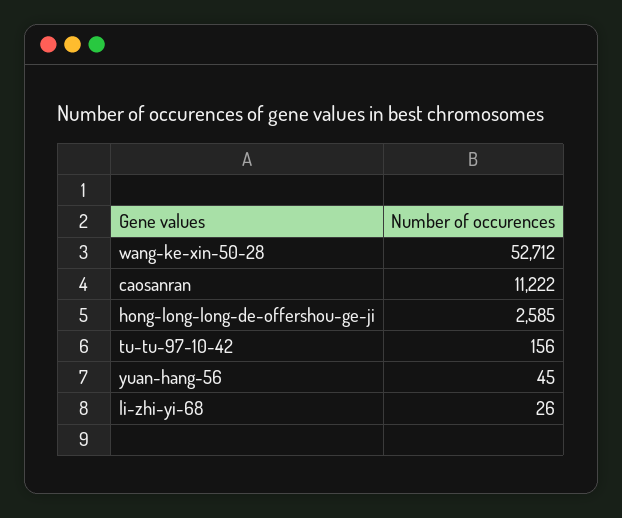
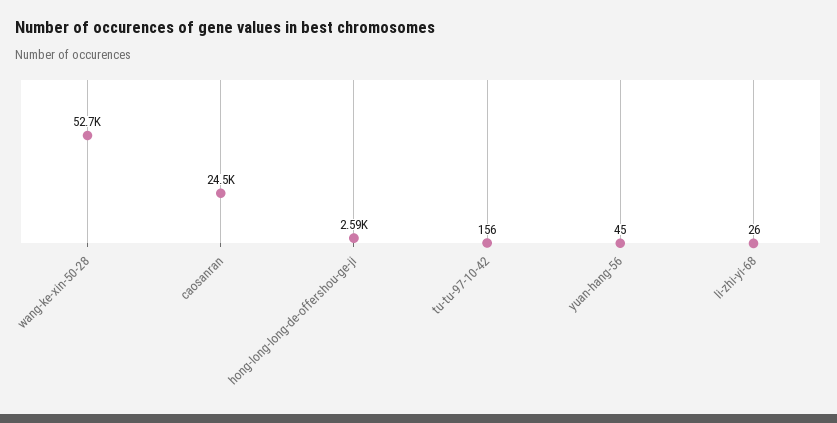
caosanran: 11222 -> 24500

